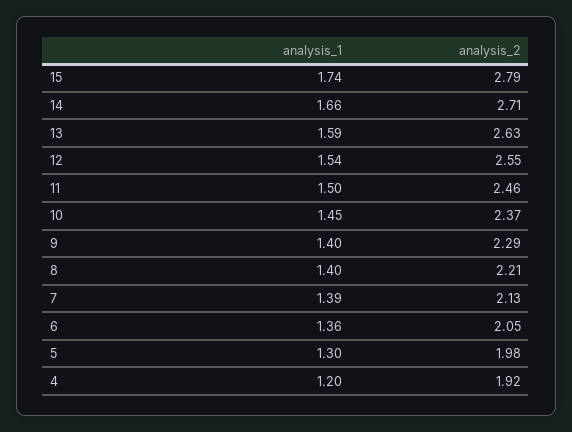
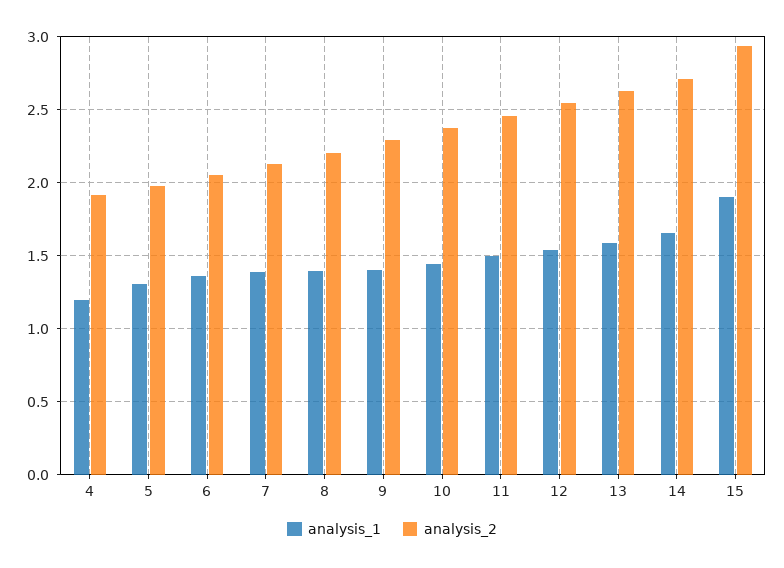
analysis_1, 15: 1.74 -> 1.9
analysis_2, 15: 2.79 -> 2.95

